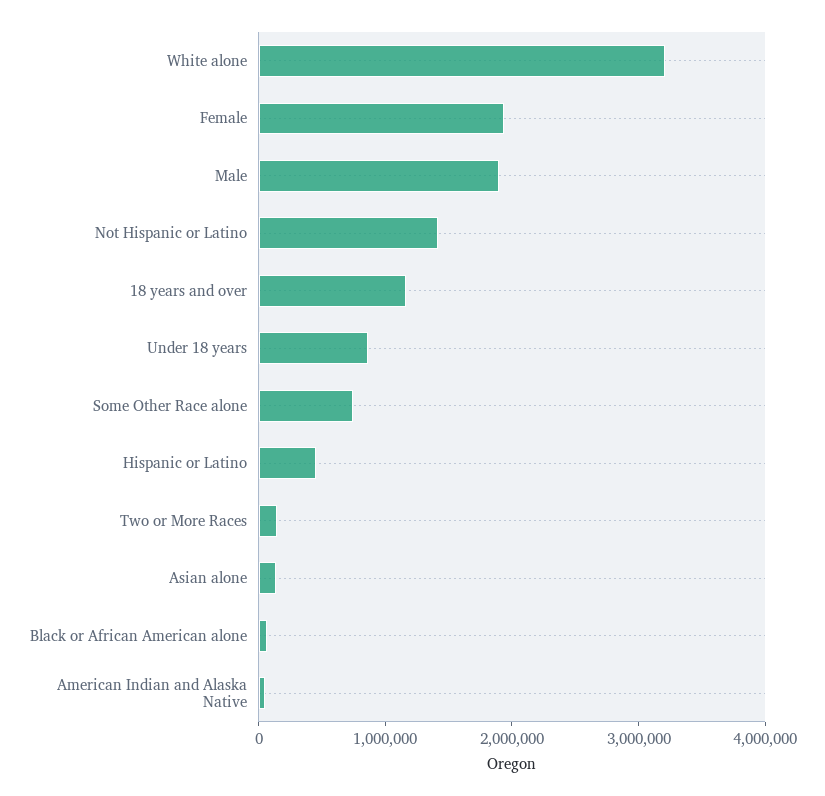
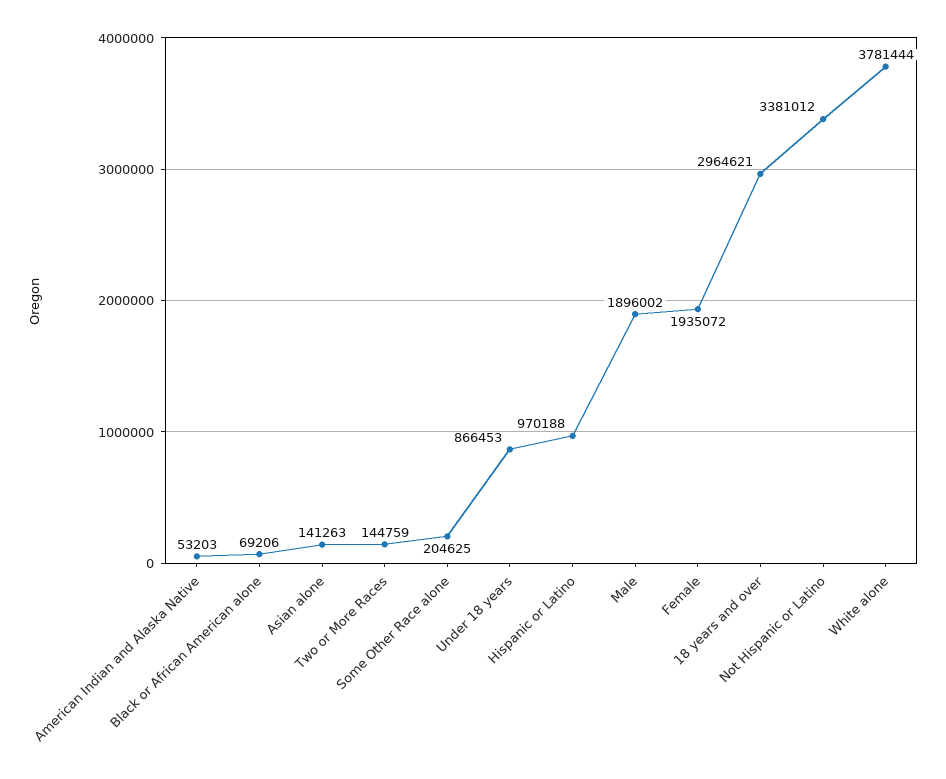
White alone: 3200000 -> 3781444
Not Hispanic or Latino: 1400000 -> 3381012
18 years and over: 1200000 -> 2964621
Some Other Race alone: 800000 -> 204625
Hispanic or Latino: 400000 -> 970188

